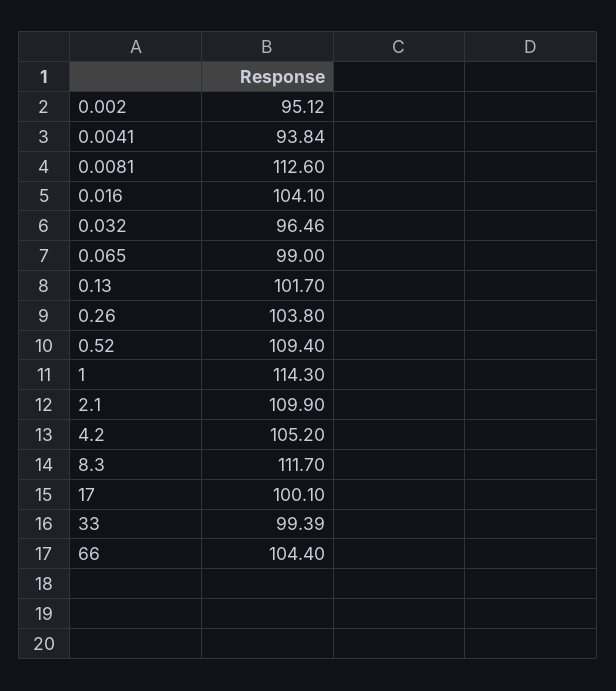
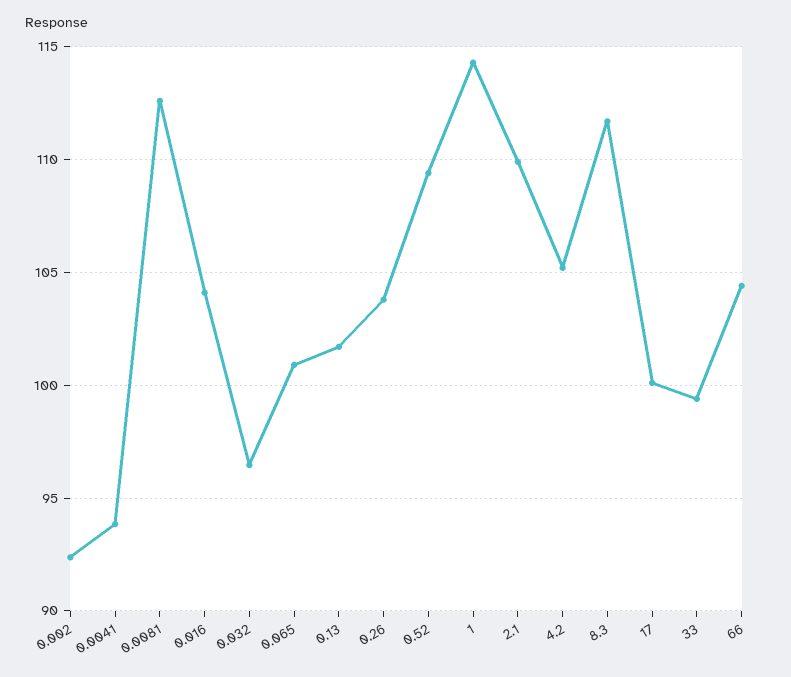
0.002: 95.12 -> 92.5
0.065: 99 -> 101

